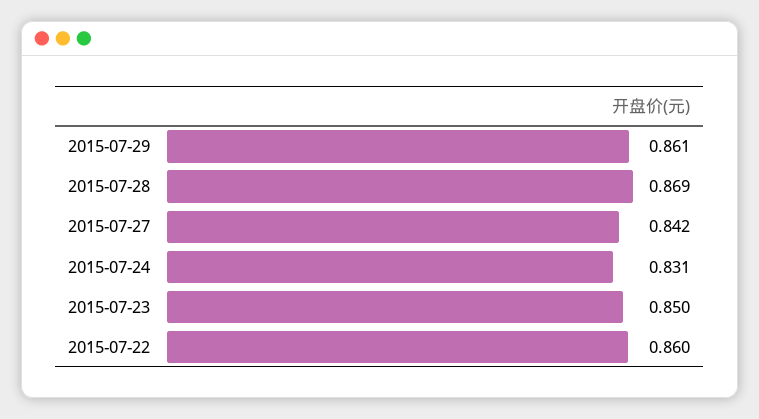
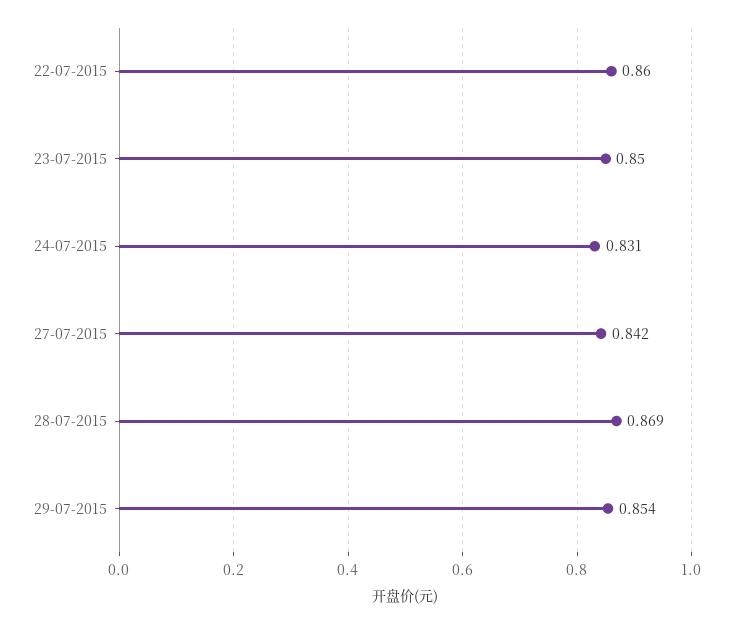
2015-07-29: 0.861 -> 0.854

